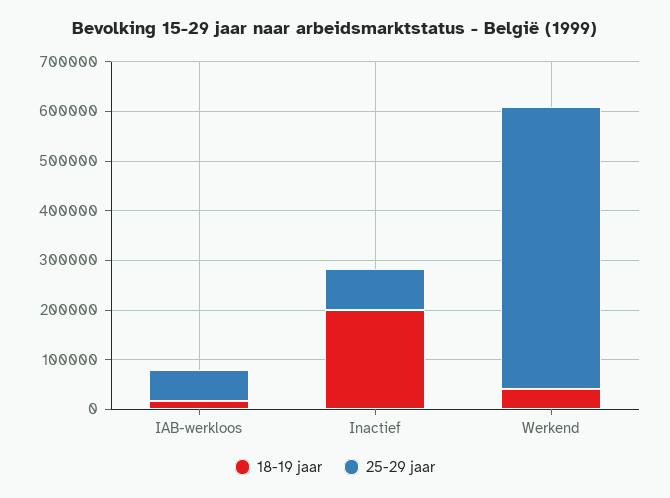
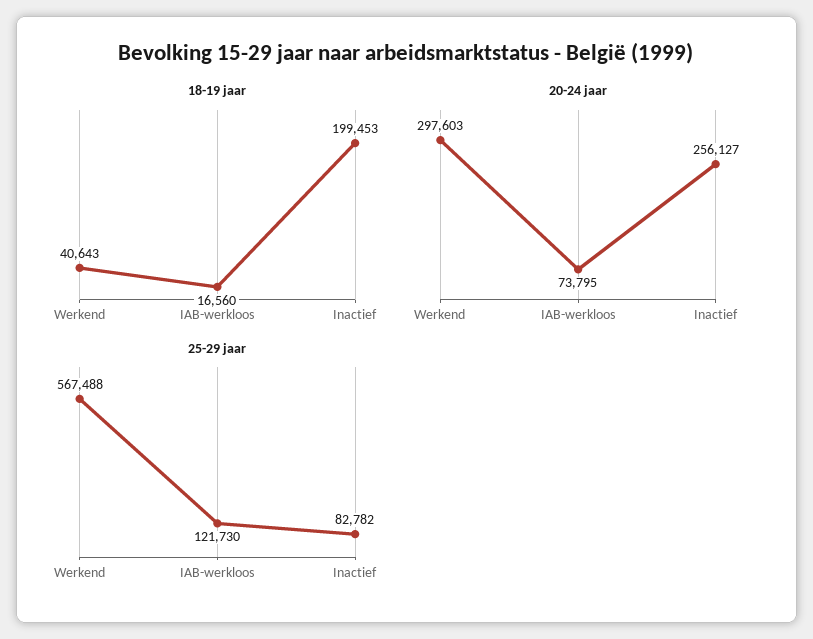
25-29 jaar, IAB-werkloos: 60000 -> 121730
20-24 jaar, Werkend: none -> 297603
20-24 jaar, IAB-werkloos: none -> 73795
20-24 jaar, Inactief: none -> 256127

